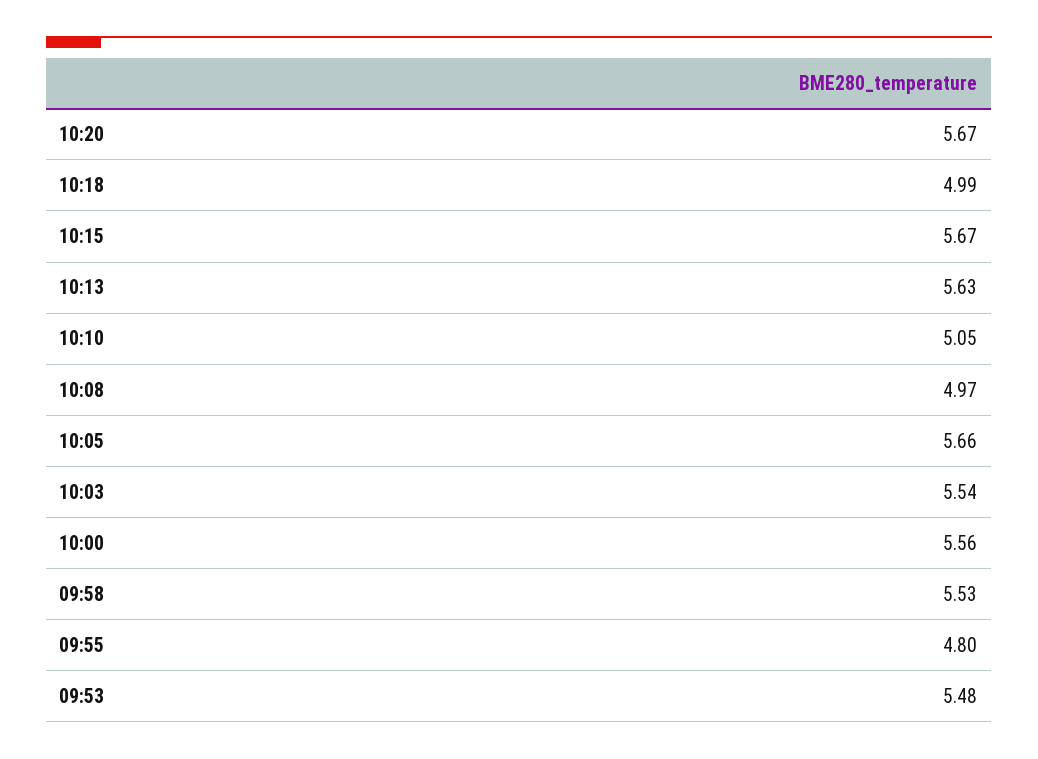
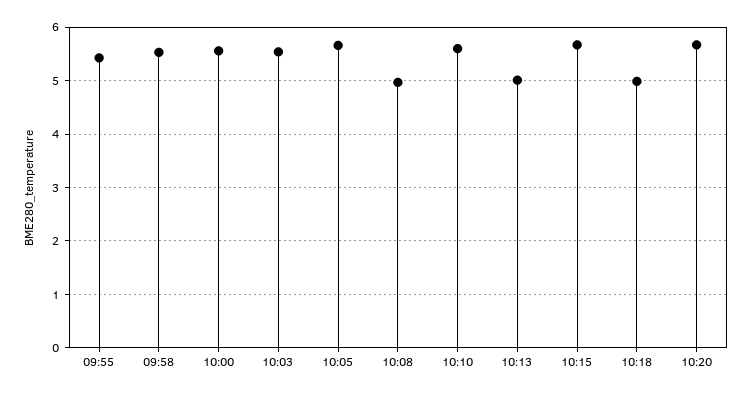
10:13: 5.63 -> 5
10:10: 5.05 -> 5.6
09:55: 4.8 -> 5.4
09:53: 5.48 -> none

